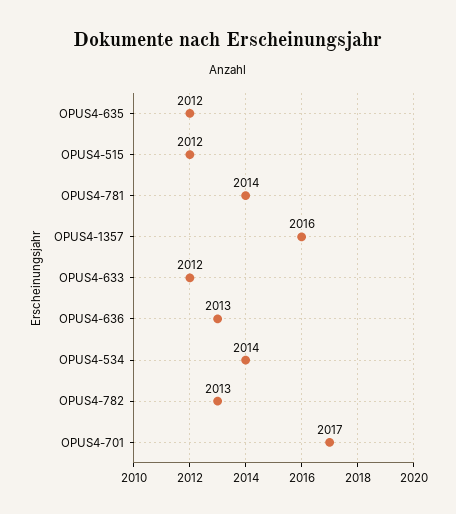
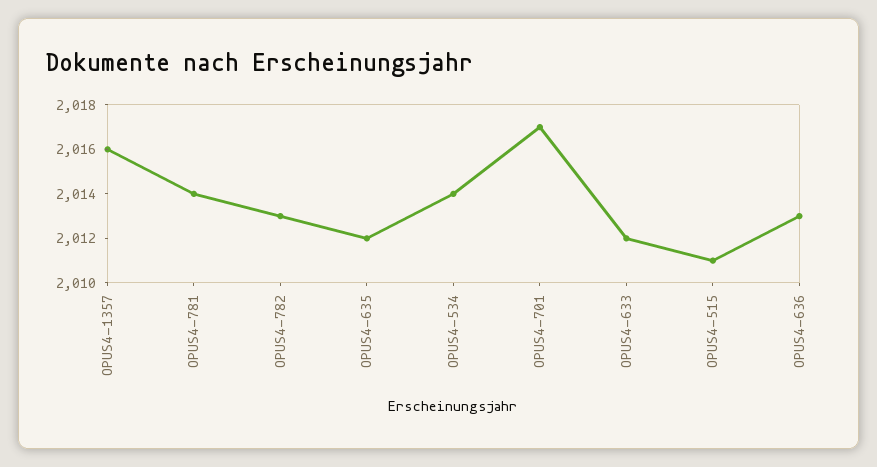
OPUS4-515: 2012 -> 2011

